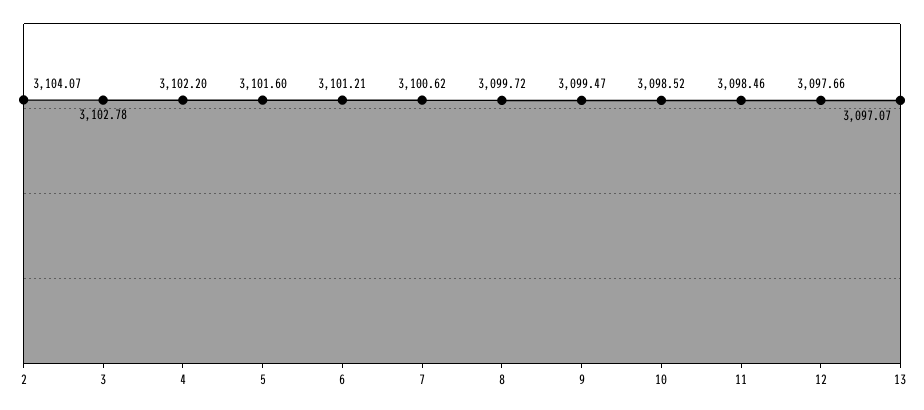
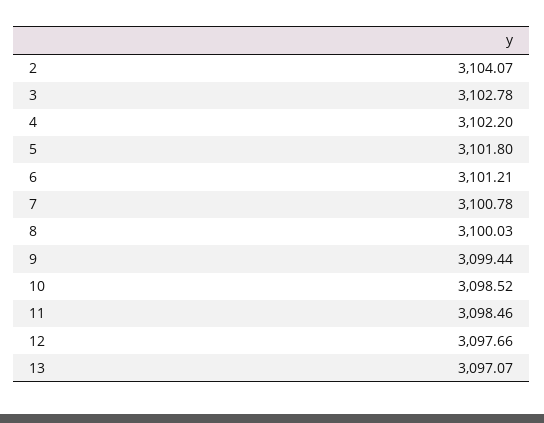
5: 3101.6 -> 3101.8
7: 3100.62 -> 3100.78
8: 3099.72 -> 3100.03
9: 3099.47 -> 3099.44

